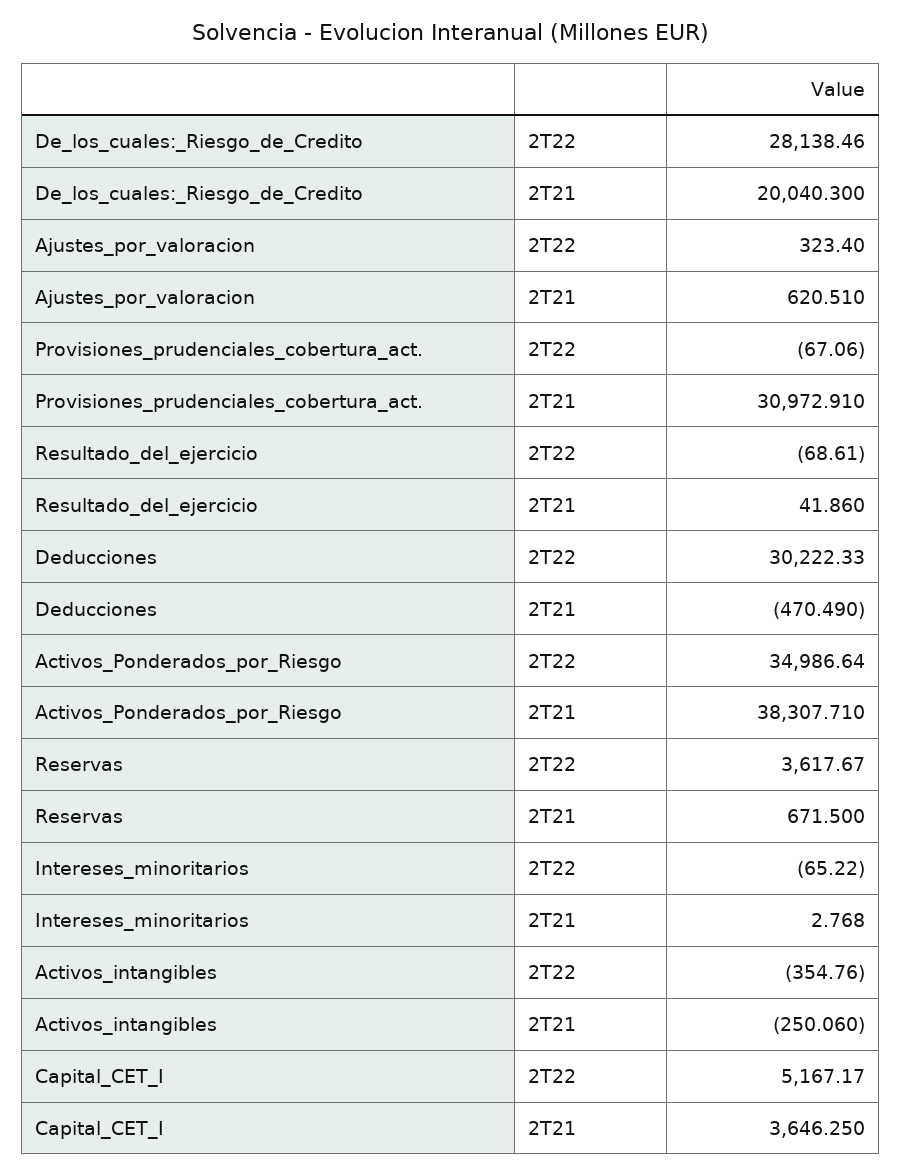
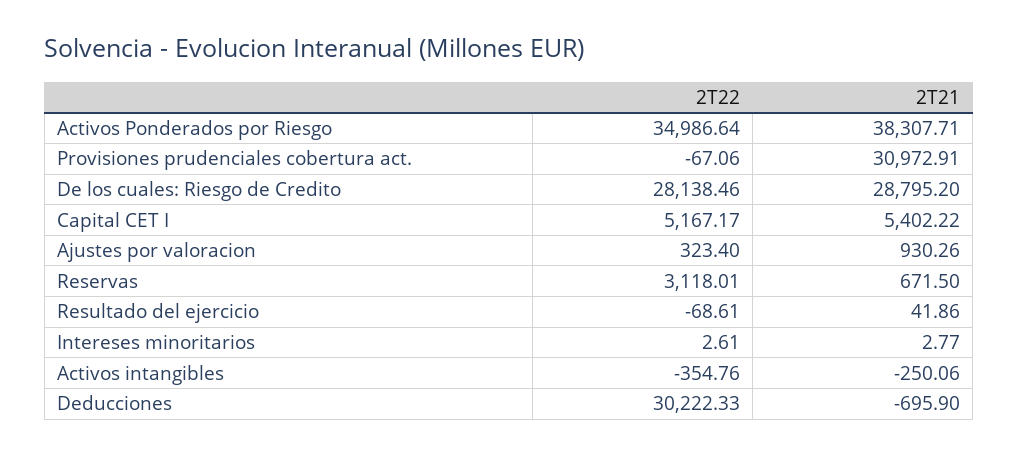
De_los_cuales:_Riesgo_de_Credito, 2T21: 20040.3 -> 28795.2
Ajustes_por_valoracion, 2T21: 620.51 -> 930.26
Deducciones, 2T21: -470.49 -> -695.9
Reservas, 2T22: 3617.67 -> 3118.01
Intereses_minoritarios, 2T22: -65.22 -> 2.61
Capital_CET_I, 2T21: 3646.25 -> 5402.22

